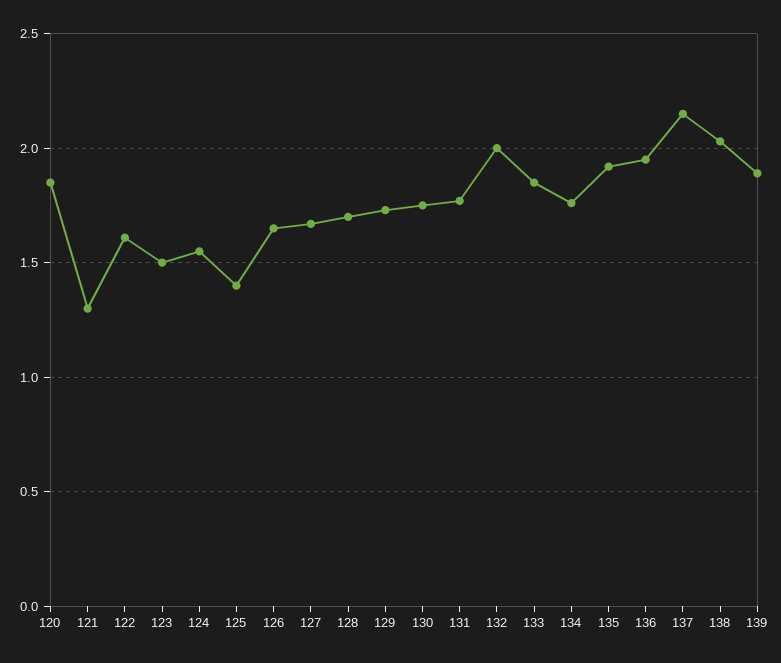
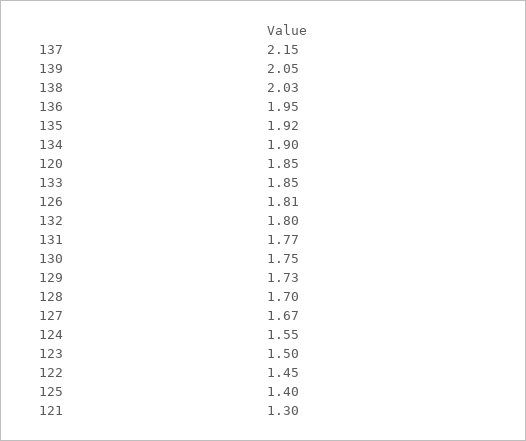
122: 1.6 -> 1.45
126: 1.65 -> 1.81
132: 2 -> 1.8
134: 1.75 -> 1.9
139: 1.9 -> 2.05

